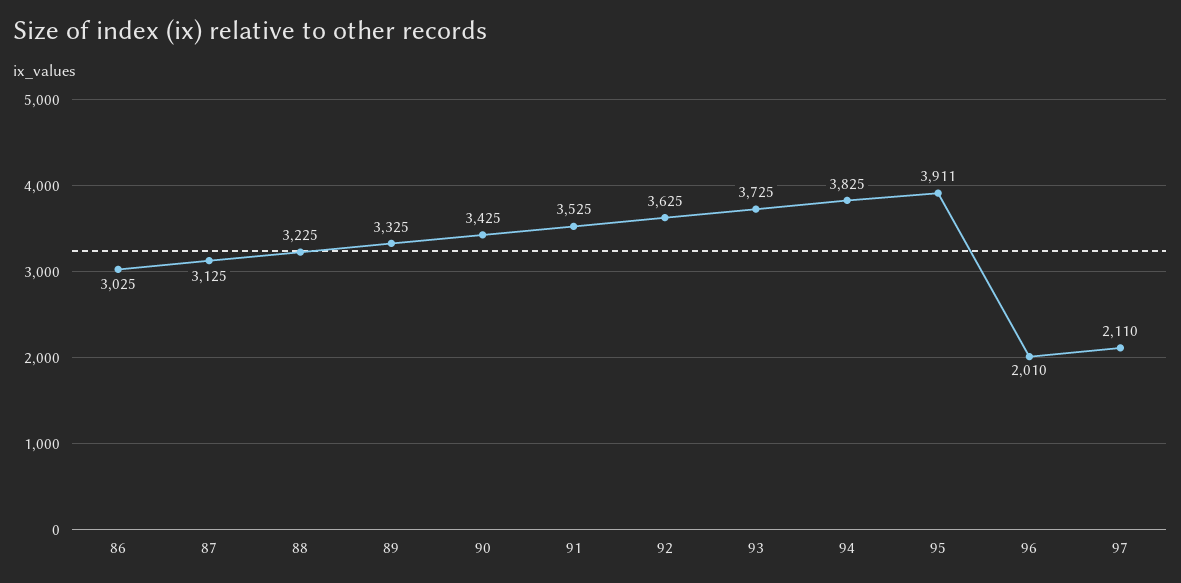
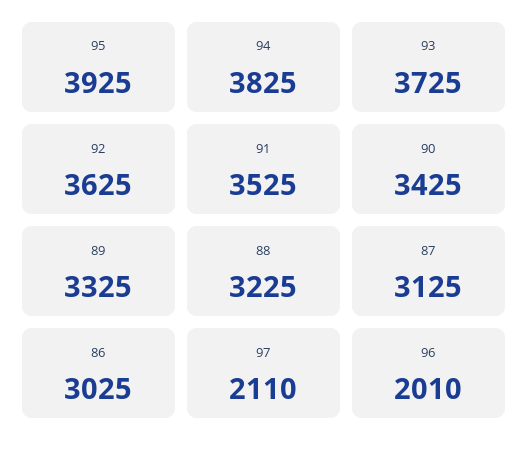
95: 3911 -> 3925

